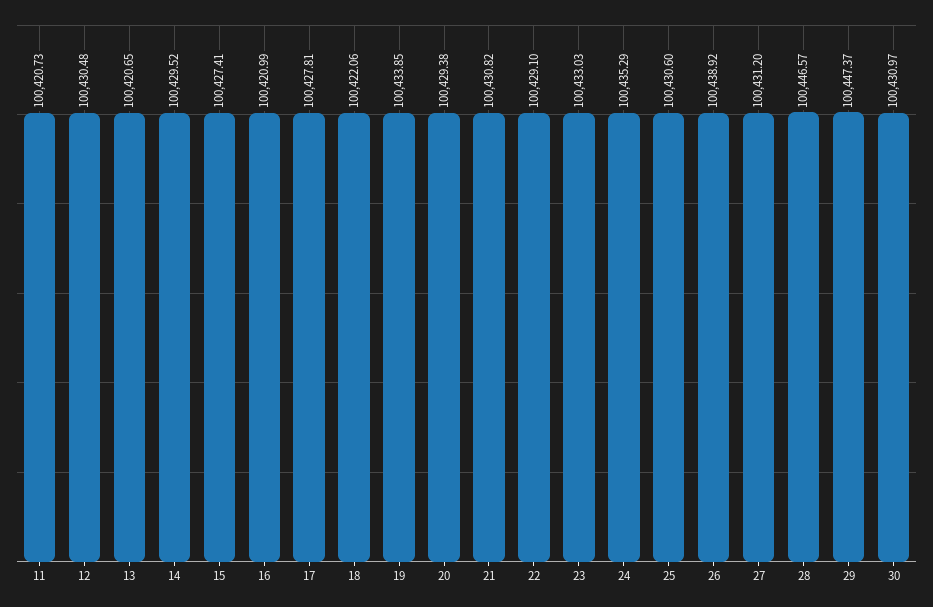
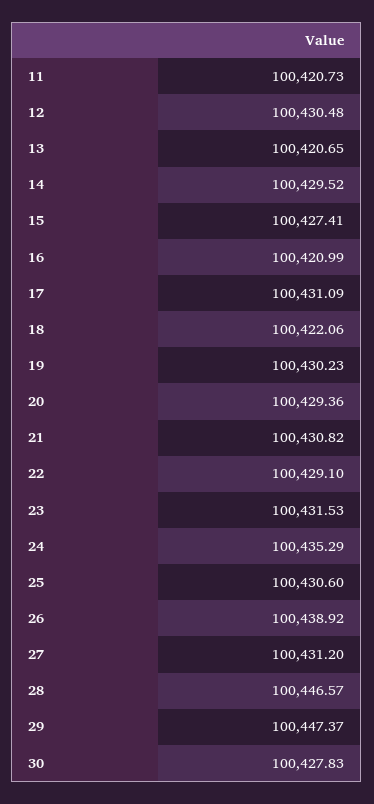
17: 100427.81 -> 100431.09
19: 100433.85 -> 100430.23
20: 100429.38 -> 100429.36
23: 100433.03 -> 100431.53
30: 100430.97 -> 100427.83

